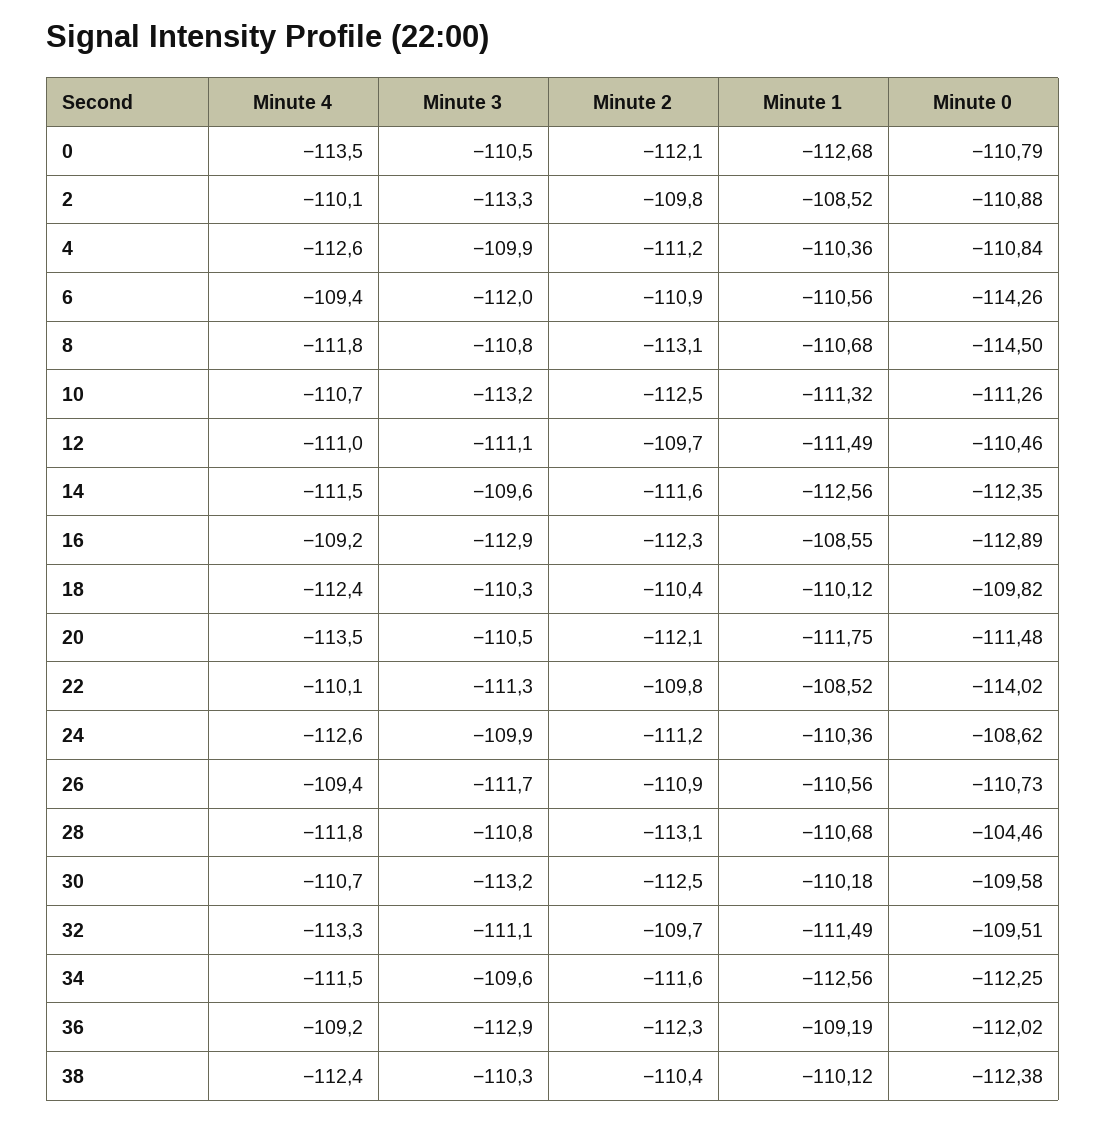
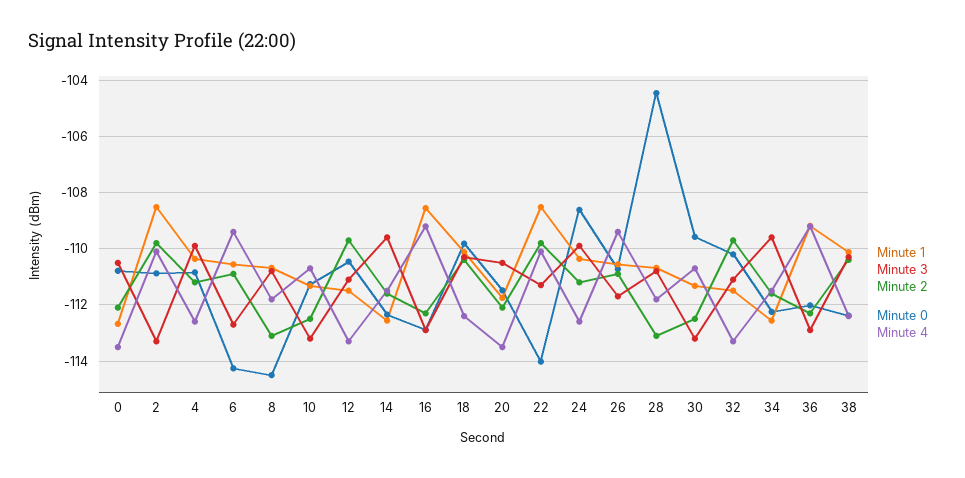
Minute 3, 6: -112 -> -112.75
Minute 4, 12: -111 -> -113.25
Minute 1, 30: -110.18 -> -111.25
Minute 0, 32: -109.51 -> -110.25

